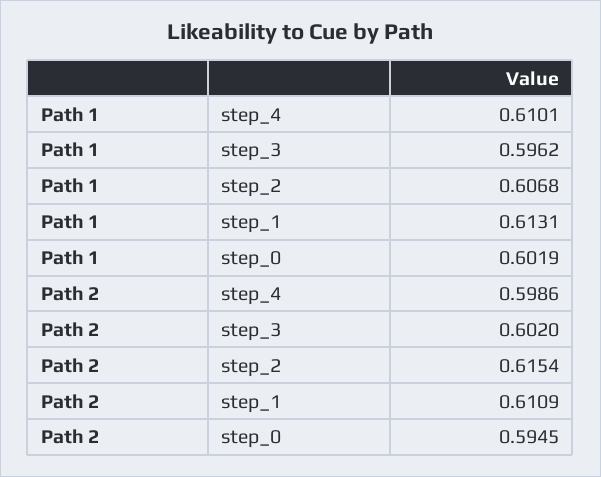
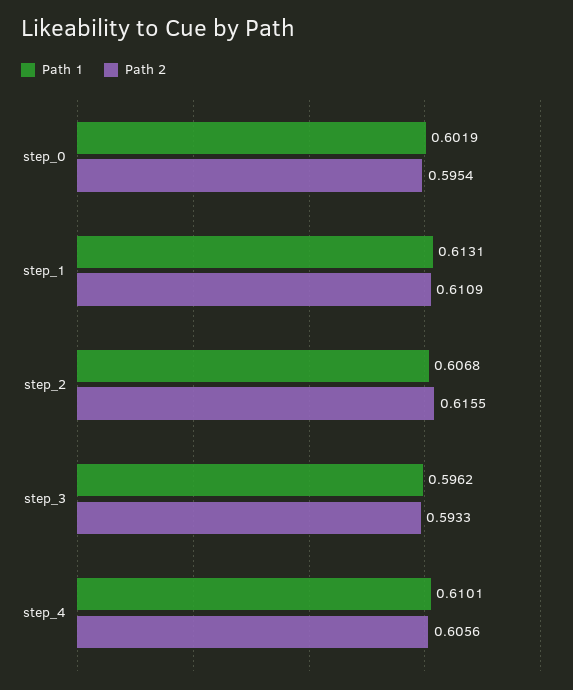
Path 2, step_4: 0.5986 -> 0.6056
Path 2, step_3: 0.602 -> 0.5933
Path 2, step_2: 0.6154 -> 0.6155
Path 2, step_0: 0.5945 -> 0.5954

